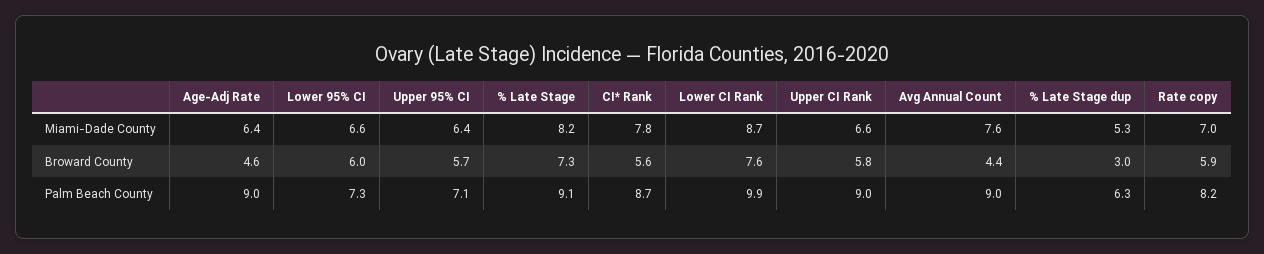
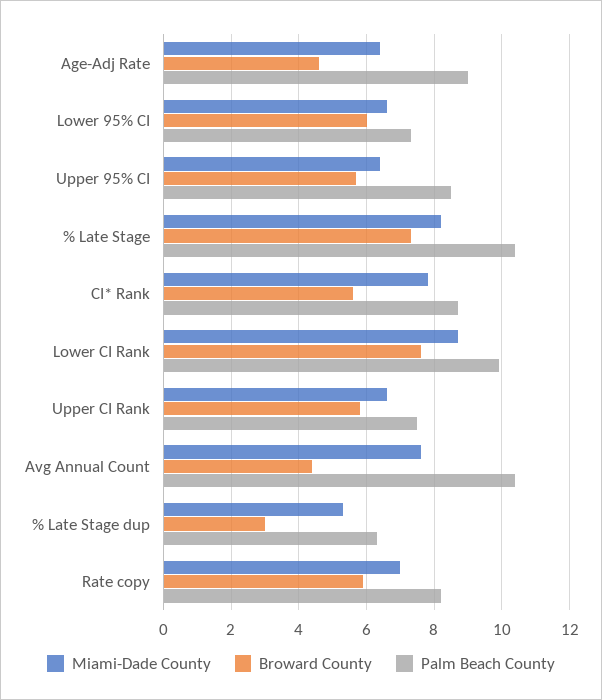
Palm Beach County, Upper 95% CI: 7.1 -> 8.5
Palm Beach County, % Late Stage: 9.1 -> 10.5
Palm Beach County, Upper CI Rank: 9 -> 7.5
Palm Beach County, Avg Annual Count: 9 -> 10.5

